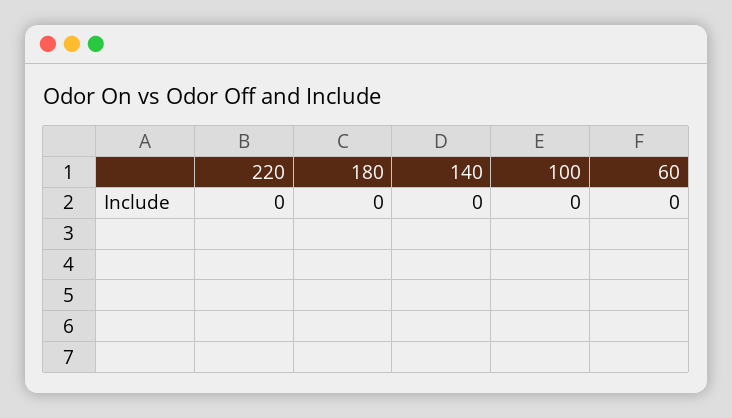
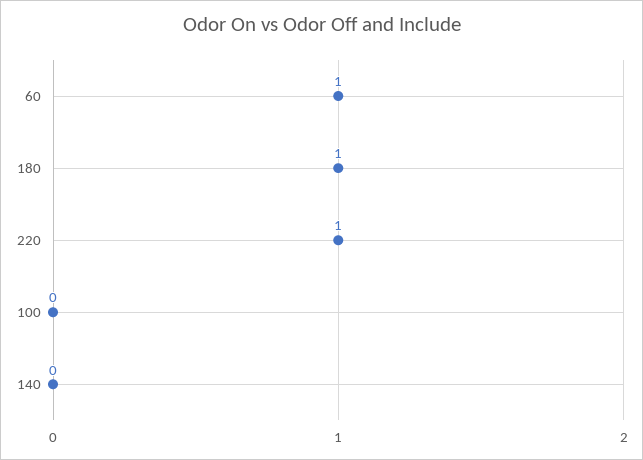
220: 0 -> 1
180: 0 -> 1
60: 0 -> 1

